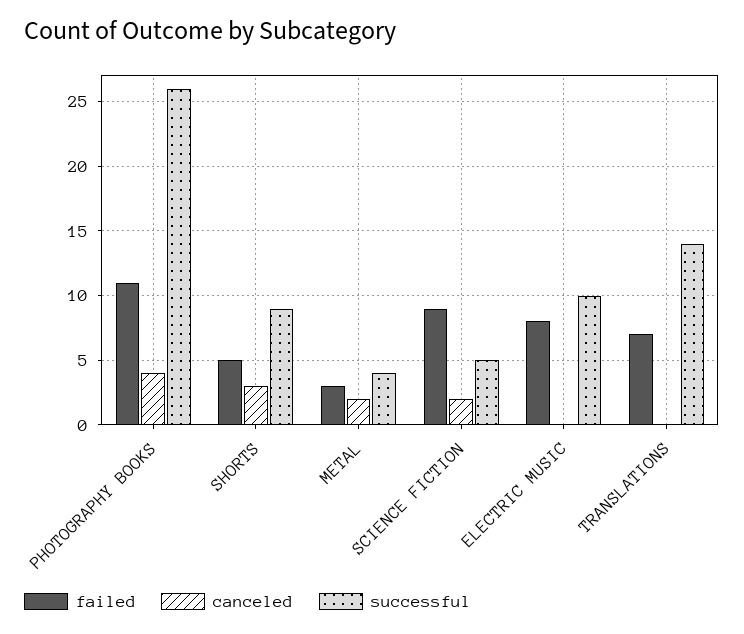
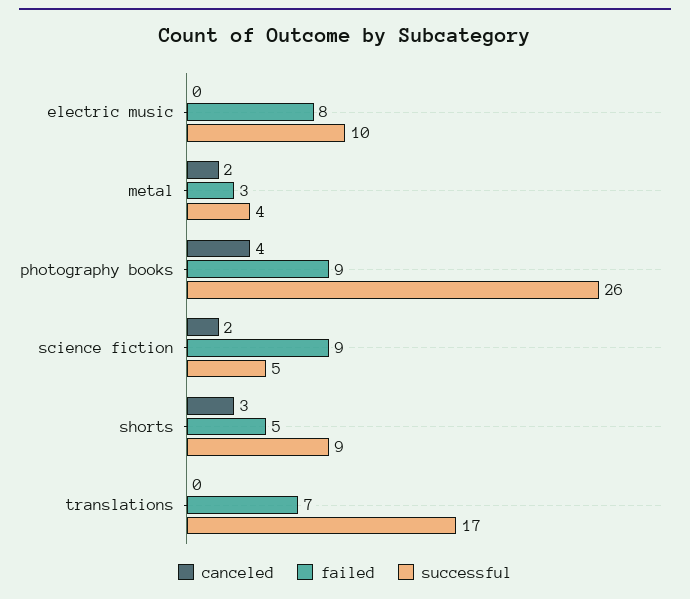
failed, PHOTOGRAPHY BOOKS: 11 -> 9
successful, TRANSLATIONS: 14 -> 17

